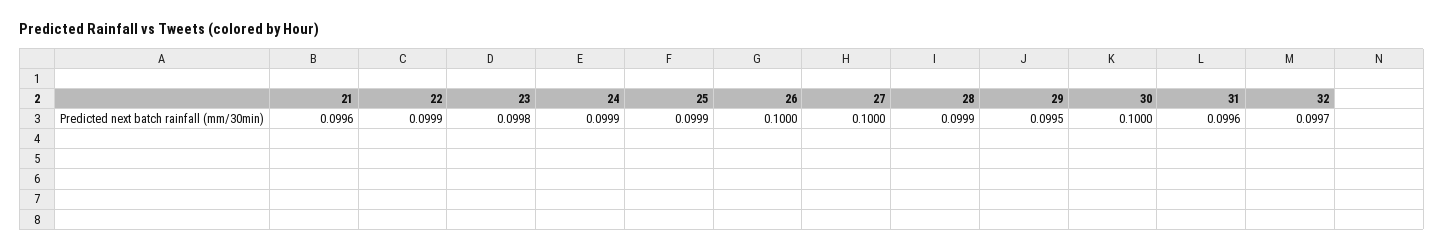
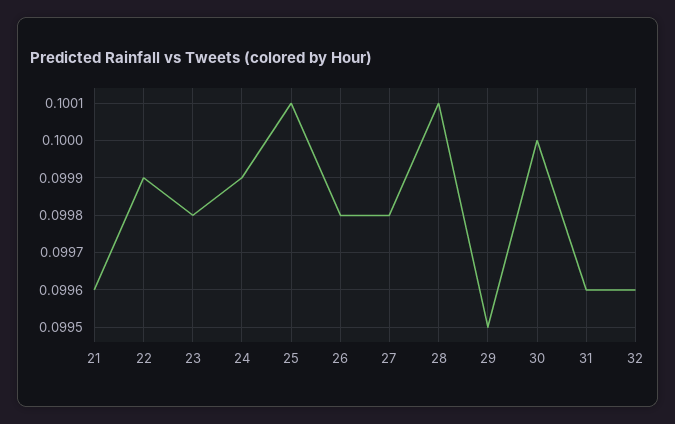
25: 0.0999 -> 0.1001
26: 0.1 -> 0.0998
27: 0.1 -> 0.0998
28: 0.0999 -> 0.1001
32: 0.0997 -> 0.0996

